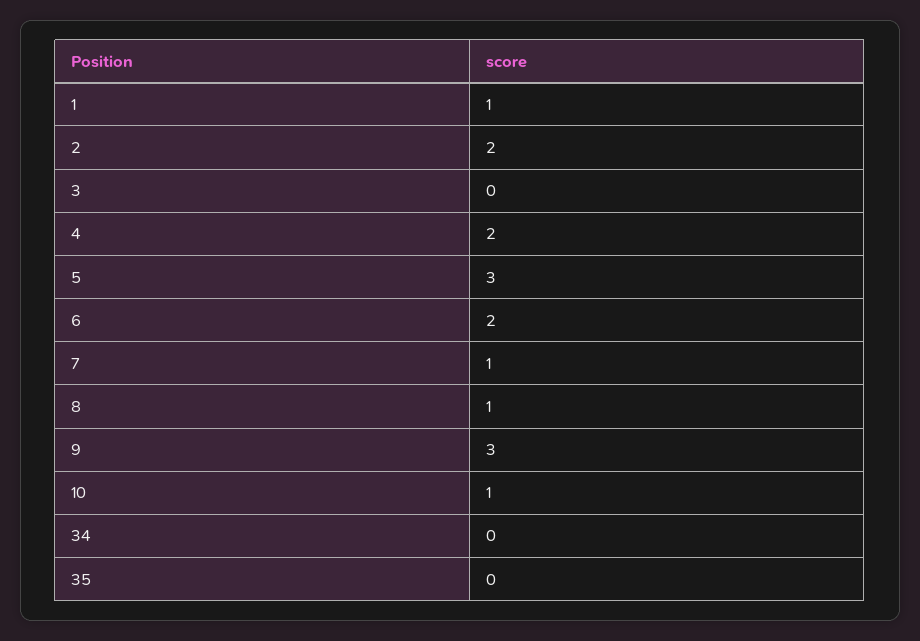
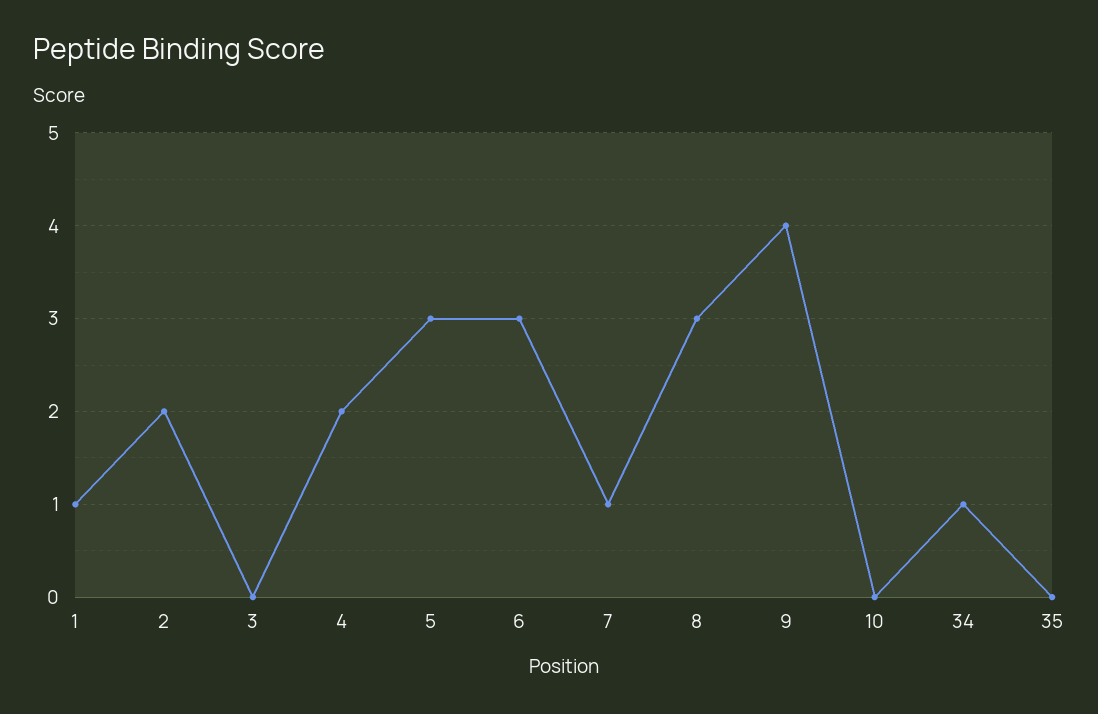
6: 2 -> 3
8: 1 -> 3
9: 3 -> 4
10: 1 -> 0
34: 0 -> 1

